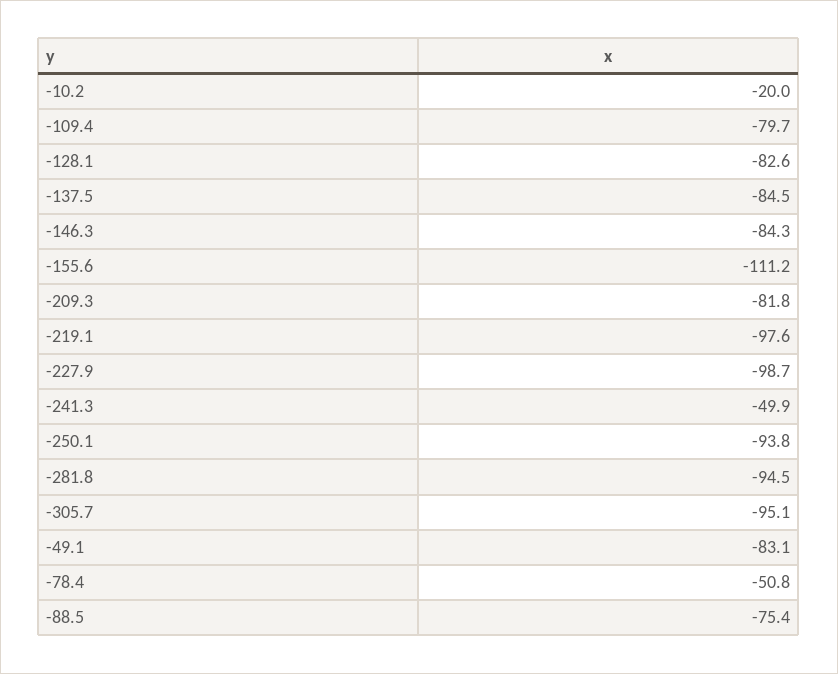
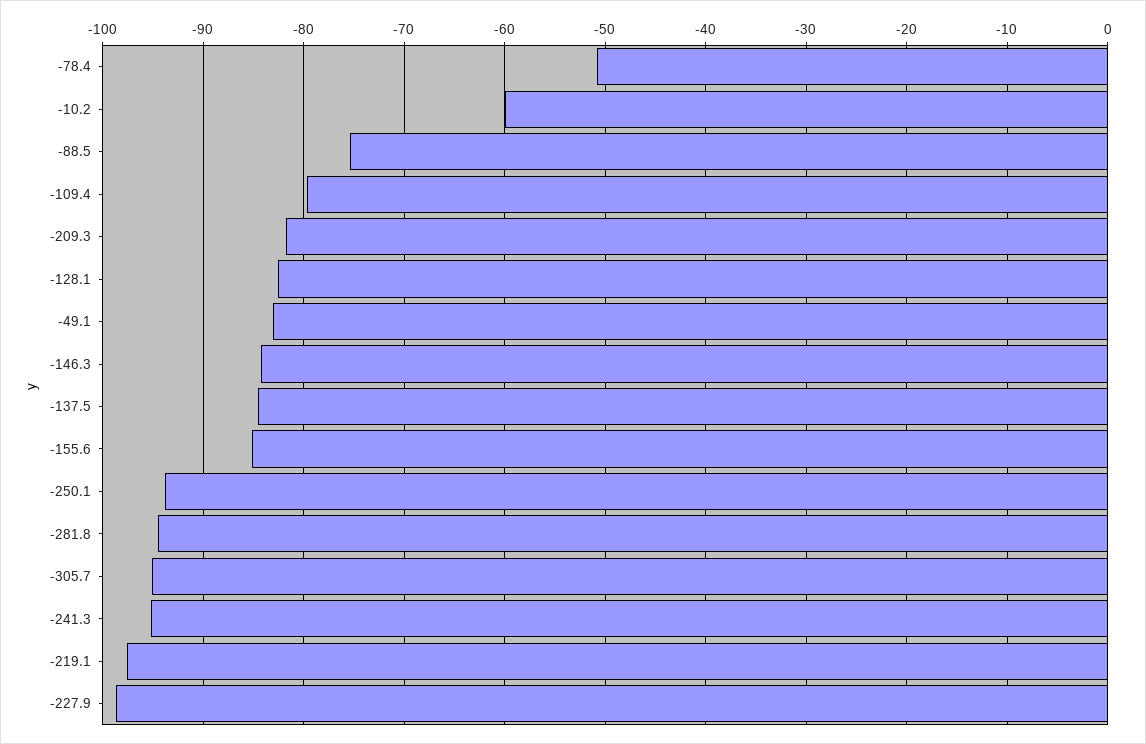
-10.2: -20 -> -60
-155.6: -111.2 -> -85
-241.3: -49.9 -> -95

